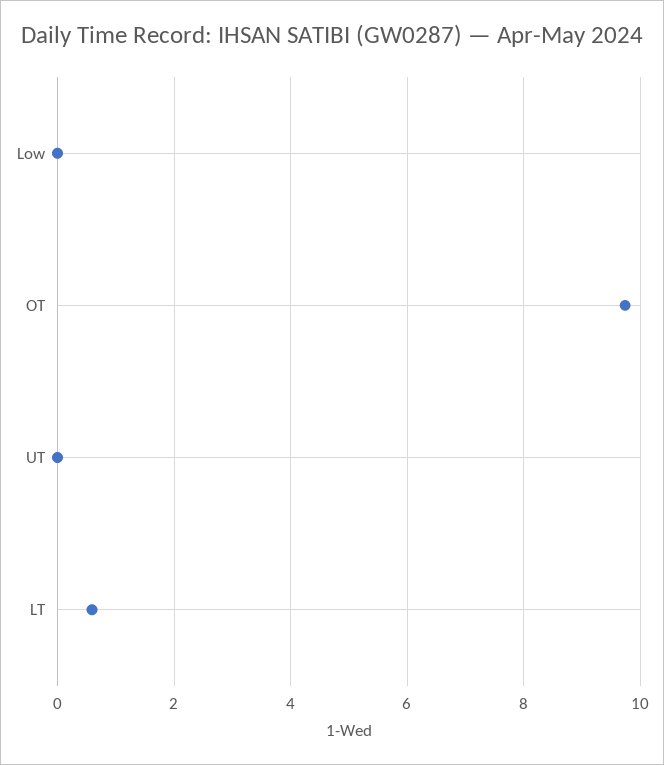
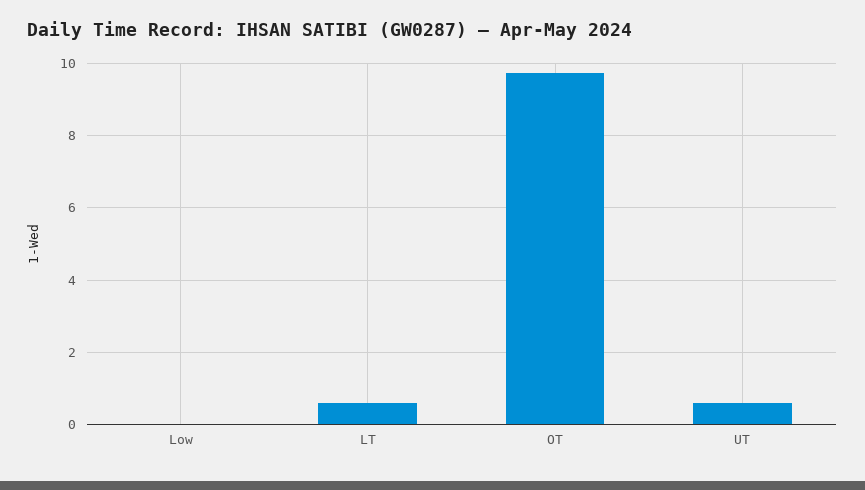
UT: 0 -> 0.6

